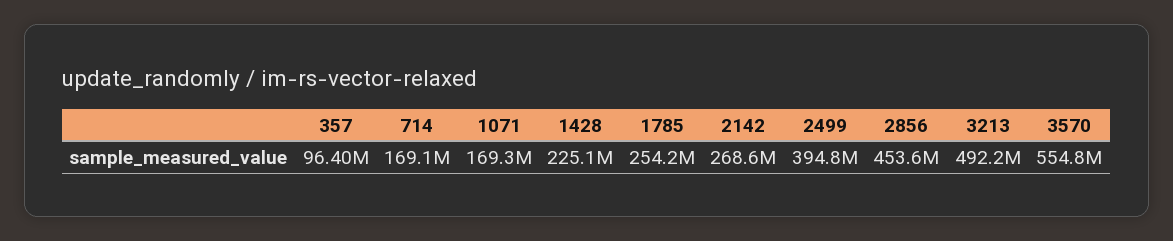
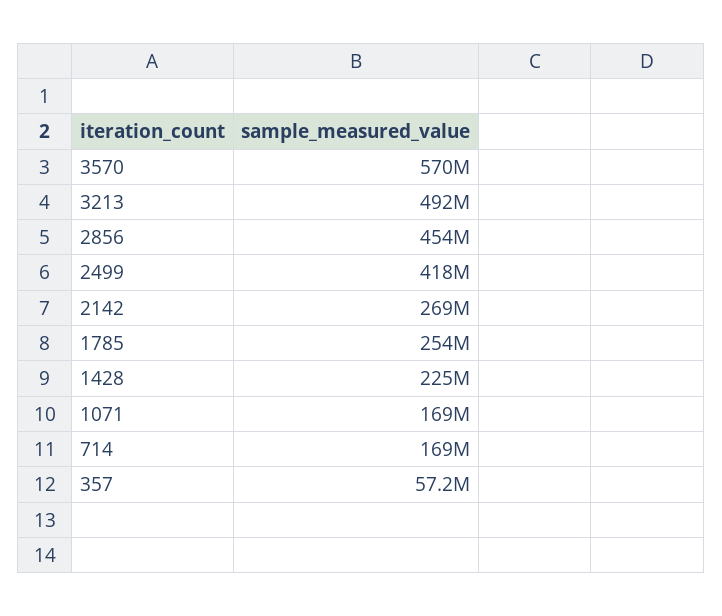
357: 96400000 -> 57200000
2499: 394800000 -> 418000000
3570: 554800000 -> 570000000

